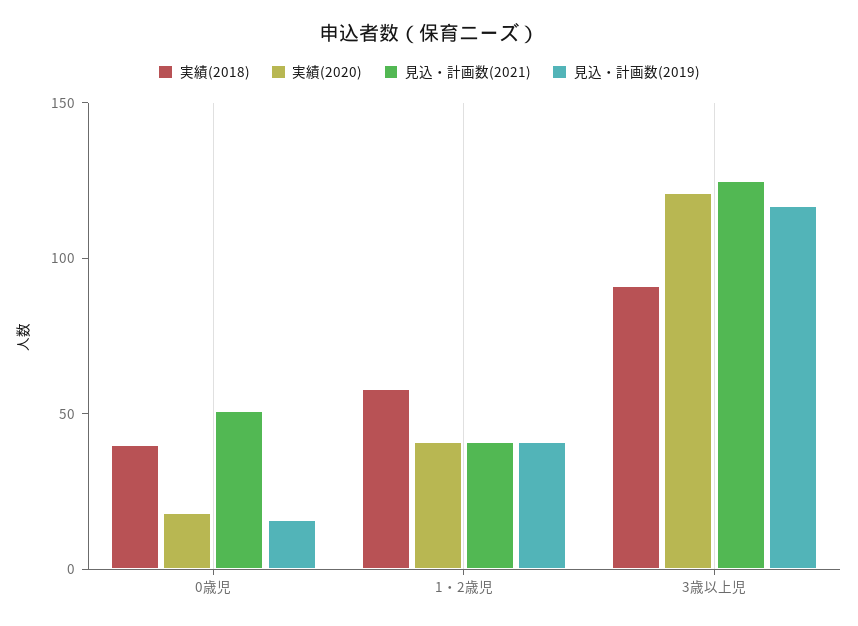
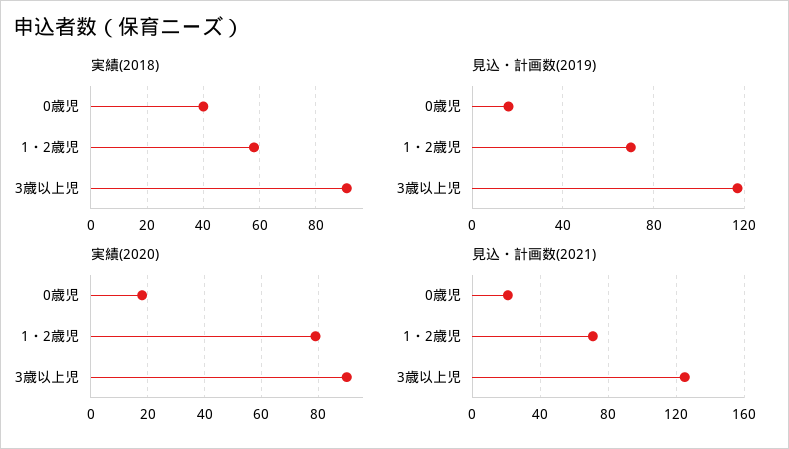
見込・計画数(2021), 0歳児: 50 -> 20
実績(2020), 1・2歳児: 40 -> 80
見込・計画数(2021), 1・2歳児: 40 -> 70
見込・計画数(2019), 1・2歳児: 40 -> 70
実績(2020), 3歳以上児: 120 -> 90

